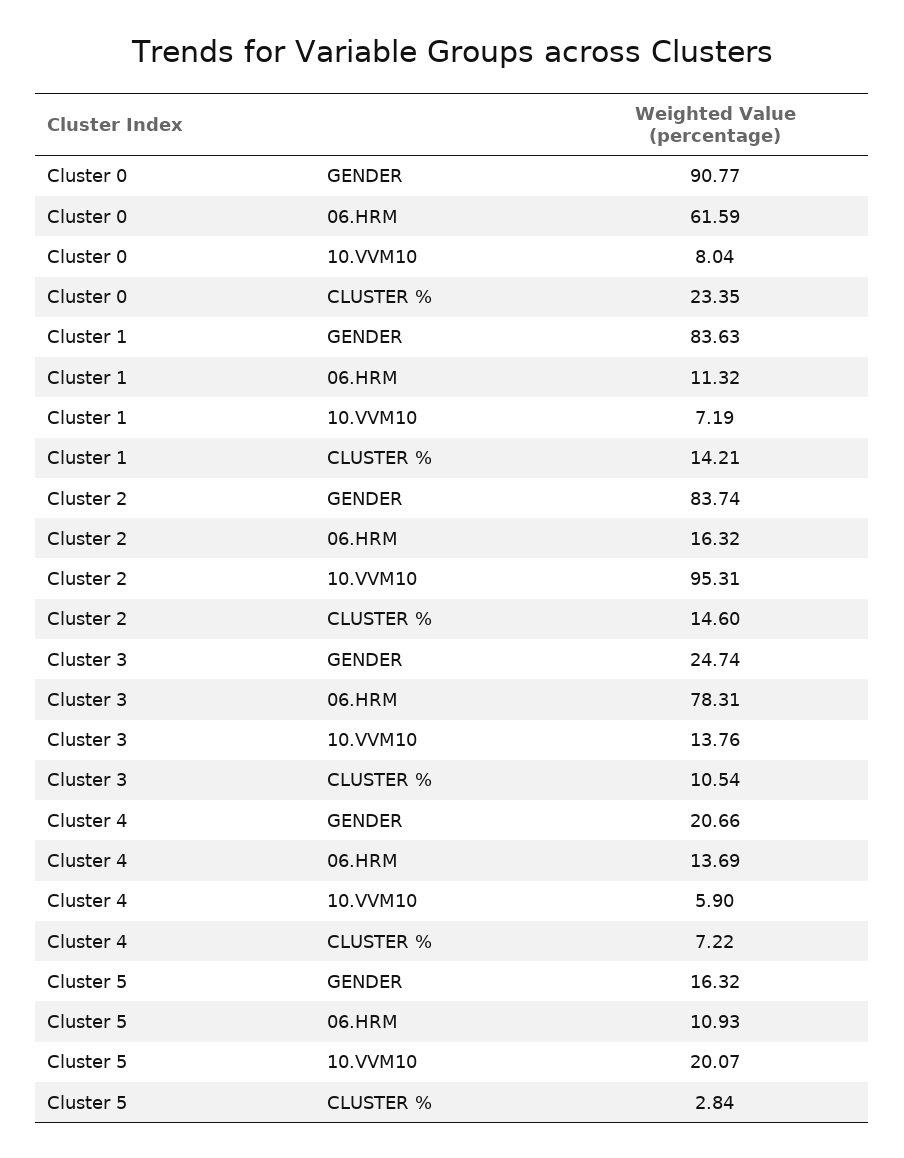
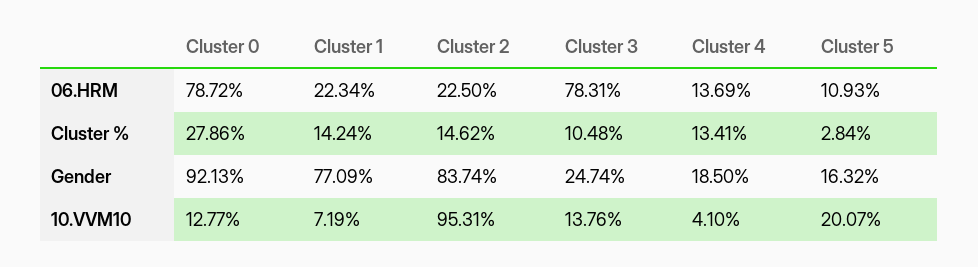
Cluster 0, GENDER: 90.77 -> 92.13
Cluster 0, 06.HRM: 61.59 -> 78.72
Cluster 0, 10.VVM10: 8.04 -> 12.77
Cluster 0, CLUSTER %: 23.35 -> 27.86
Cluster 1, GENDER: 83.63 -> 77.09
Cluster 1, 06.HRM: 11.32 -> 22.34
Cluster 1, CLUSTER %: 14.21 -> 14.24
Cluster 2, 06.HRM: 16.32 -> 22.5
Cluster 2, CLUSTER %: 14.6 -> 14.62
Cluster 3, CLUSTER %: 10.54 -> 10.48
Cluster 4, GENDER: 20.66 -> 18.5
Cluster 4, 10.VVM10: 5.9 -> 4.1
Cluster 4, CLUSTER %: 7.22 -> 13.41

